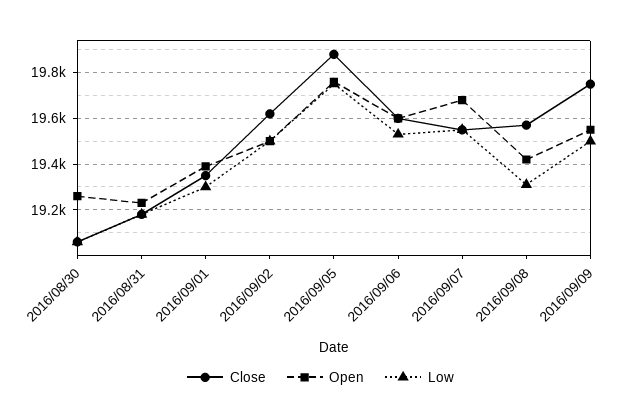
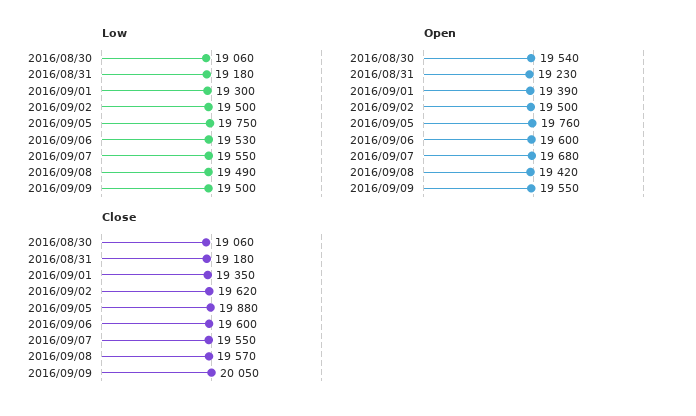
Open, 2016/08/30: 19250 -> 19540
Low, 2016/09/08: 19300 -> 19490
Close, 2016/09/09: 19750 -> 20050

